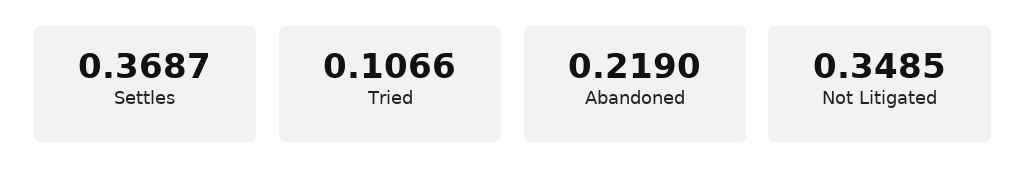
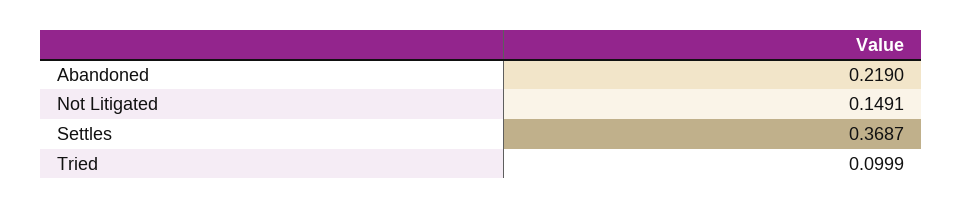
Tried: 0.1066 -> 0.0999
Not Litigated: 0.3485 -> 0.1491

